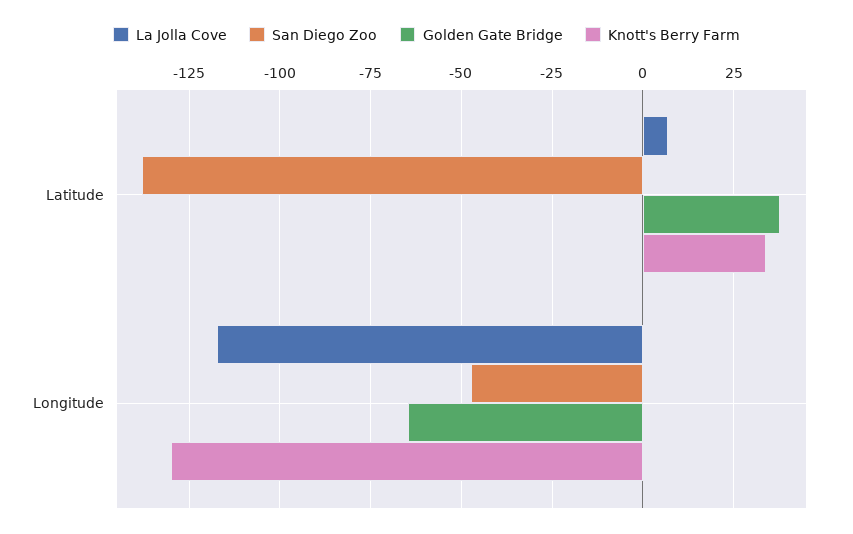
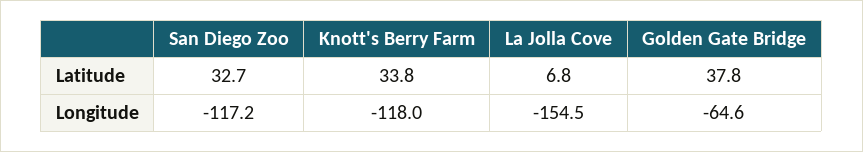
San Diego Zoo, Latitude: -137.5 -> 32.7
La Jolla Cove, Longitude: -117.5 -> -154.5
San Diego Zoo, Longitude: -47.5 -> -117.2
Knott's Berry Farm, Longitude: -130 -> -118

